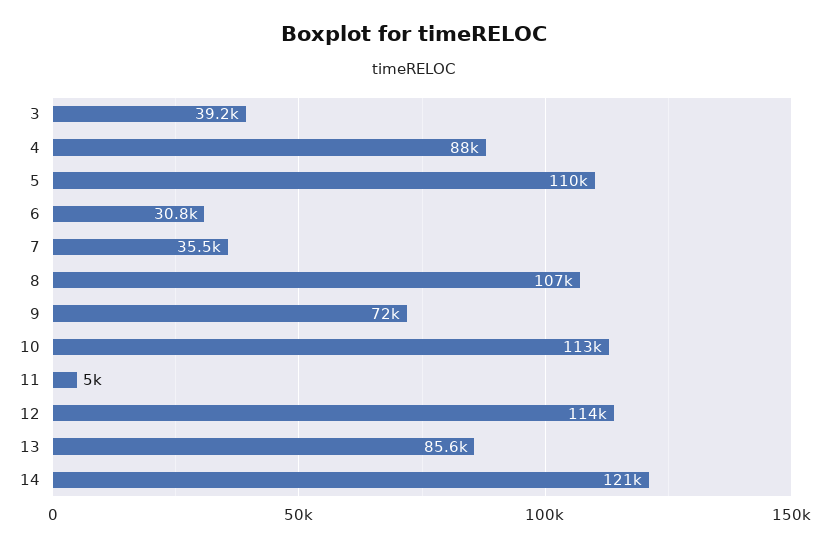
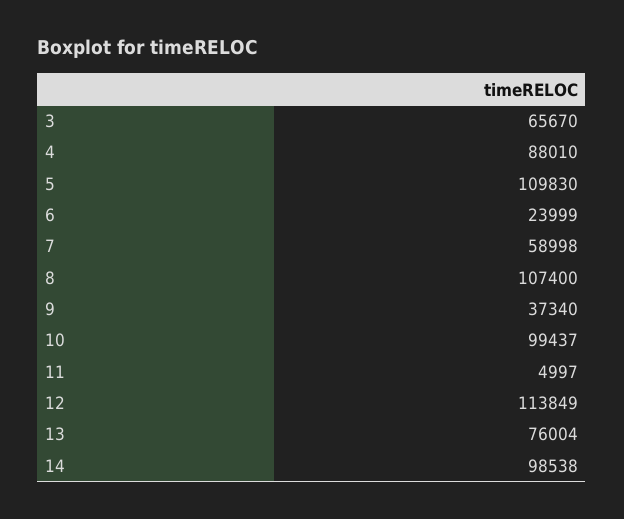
3: 39200 -> 65670
6: 30800 -> 23999
7: 35500 -> 58998
9: 72000 -> 37340
10: 113000 -> 99437
13: 85600 -> 76004
14: 121000 -> 98538

